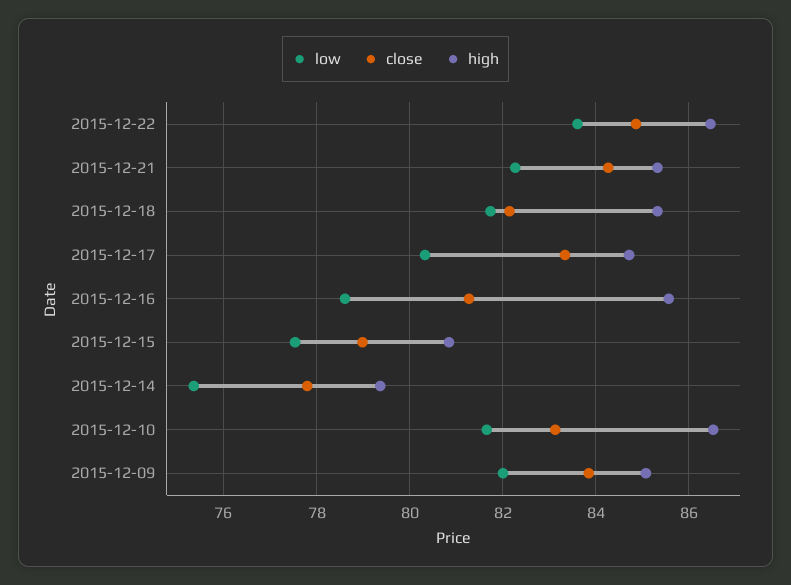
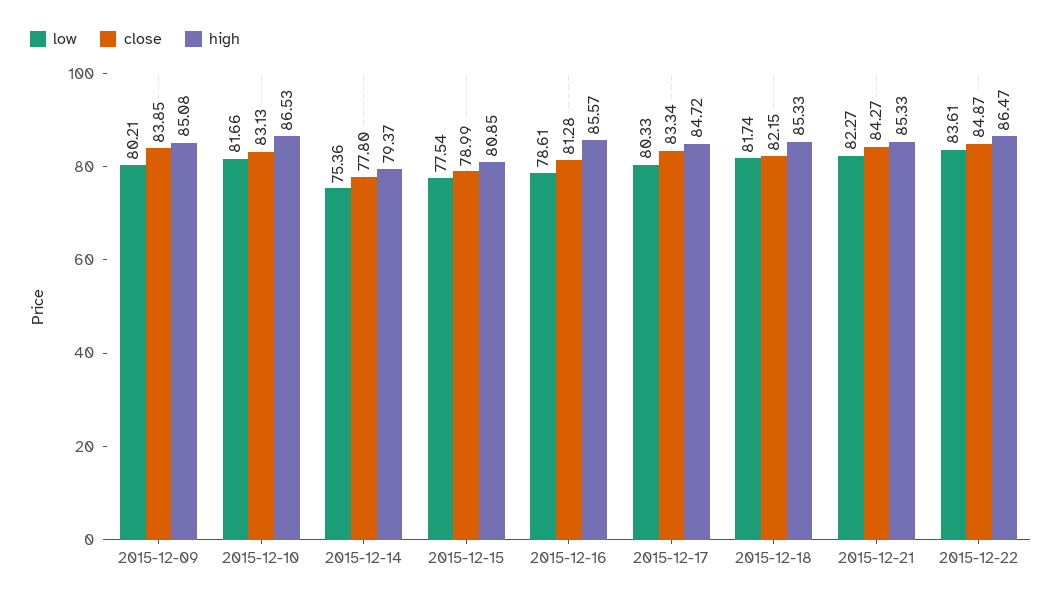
low, 2015-12-09: 82 -> 80.21

